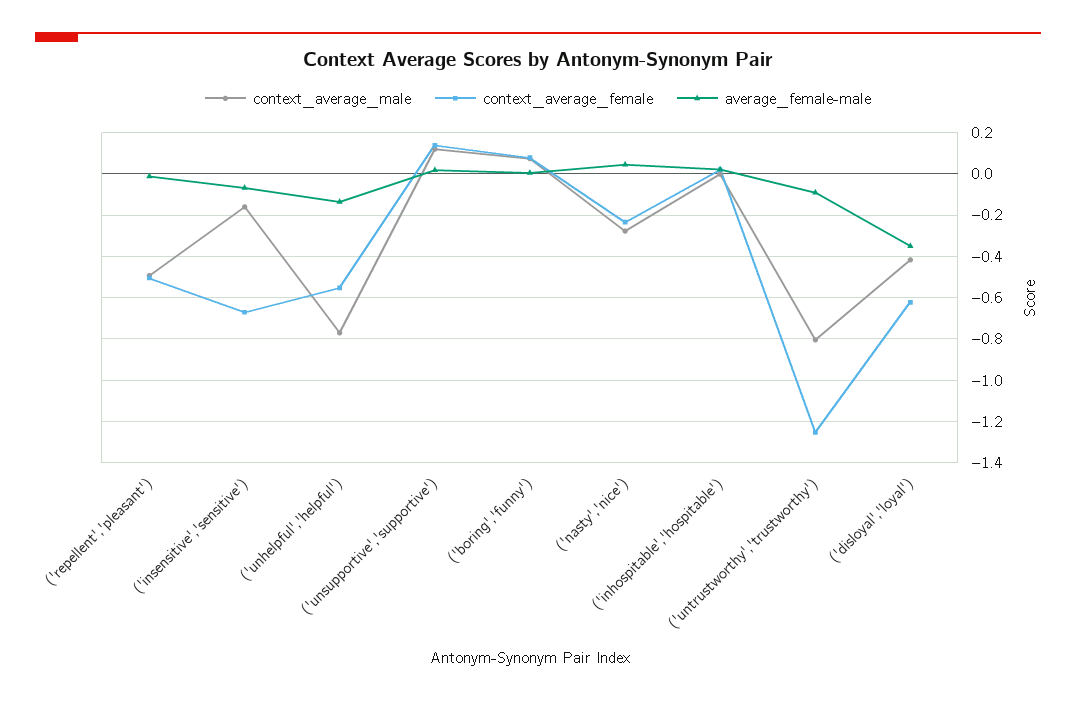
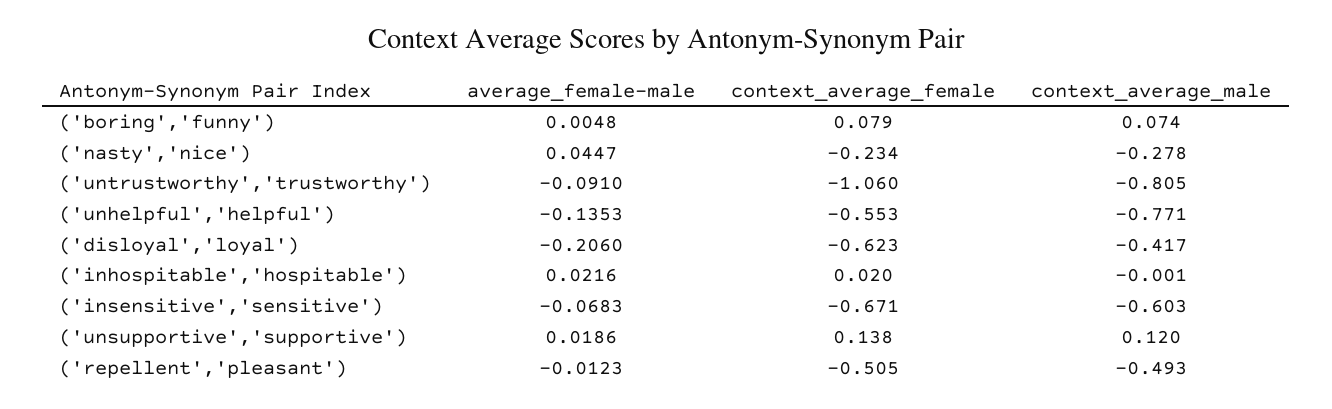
context_average_male, ('insensitive','sensitive'): -0.15 -> -0.603
context_average_female, ('untrustworthy','trustworthy'): -1.25 -> -1.06
average_female-male, ('disloyal','loyal'): -0.35 -> -0.206

